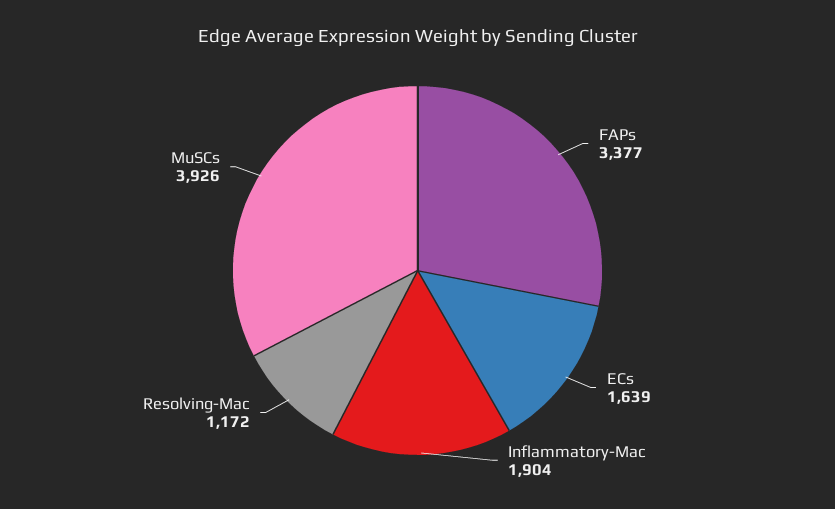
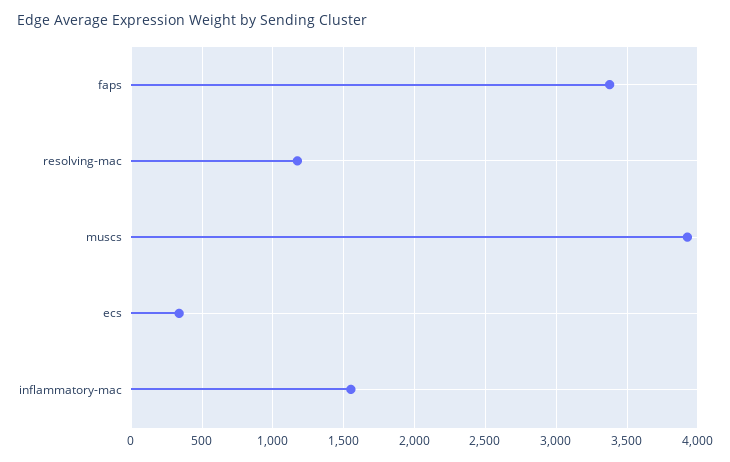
ECs: 1639 -> 350
Inflammatory-Mac: 1904 -> 1550

